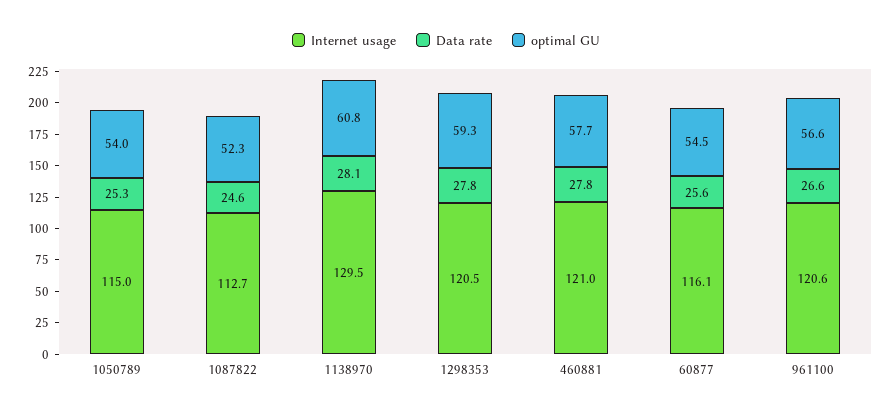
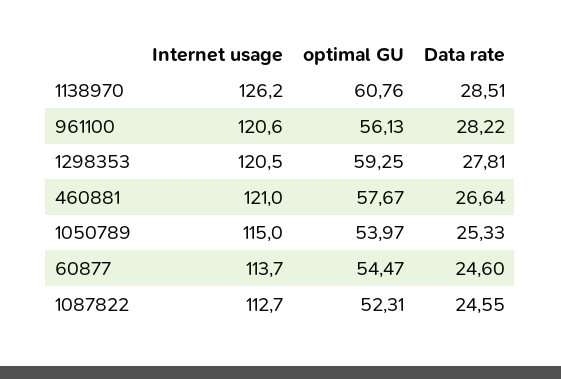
Internet usage, 1138970: 129.5 -> 126.2
Data rate, 1138970: 28.1 -> 28.51
Data rate, 460881: 27.8 -> 26.64
Internet usage, 60877: 116.1 -> 113.7
Data rate, 60877: 25.6 -> 24.6
Data rate, 961100: 26.6 -> 28.22
optimal GU, 961100: 56.6 -> 56.13

